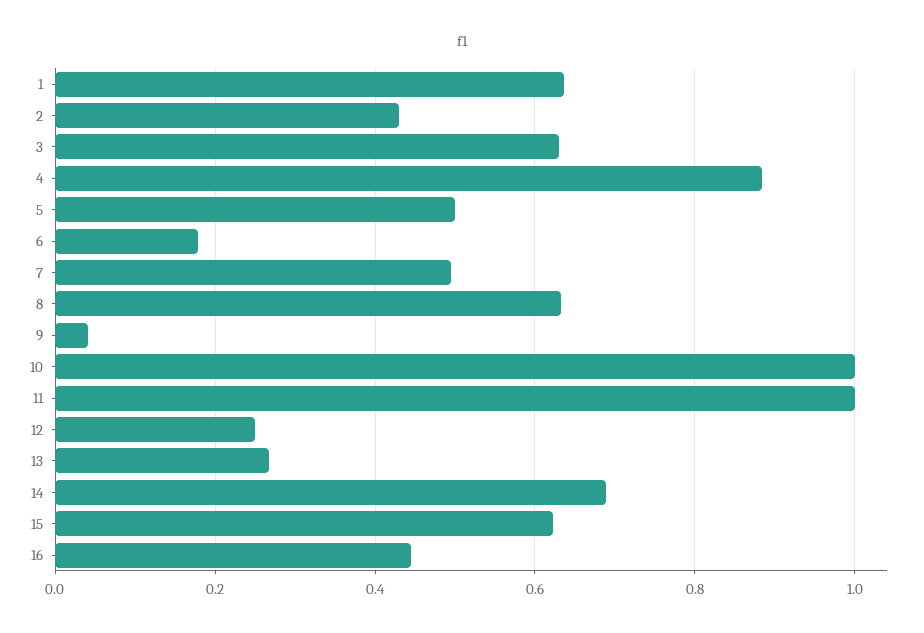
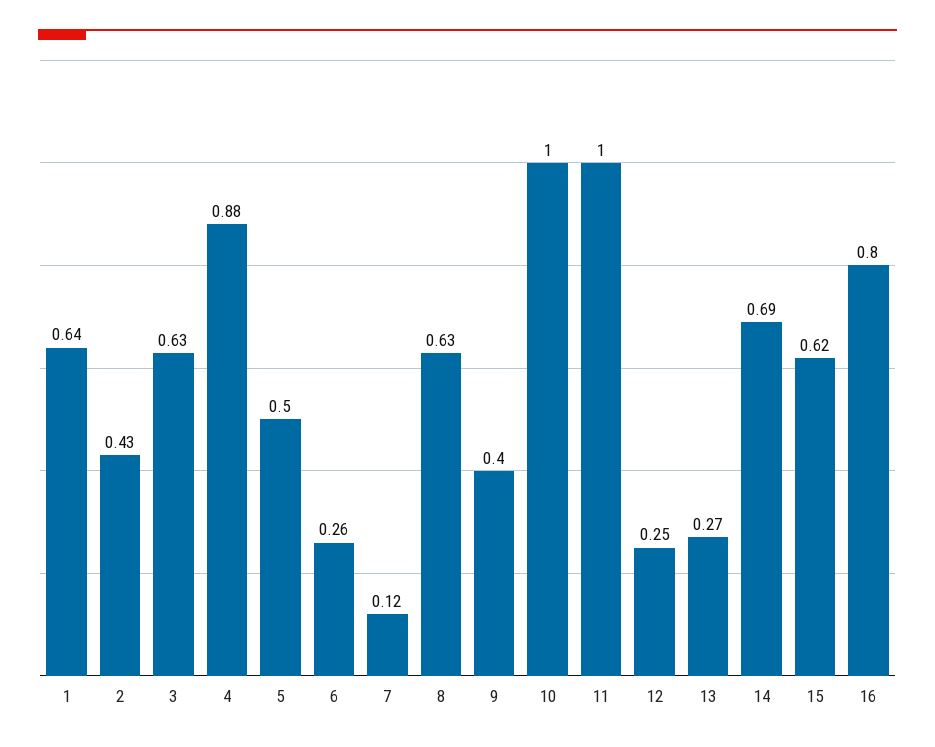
6: 0.18 -> 0.26
7: 0.5 -> 0.12
9: 0.04 -> 0.4
16: 0.44 -> 0.8

